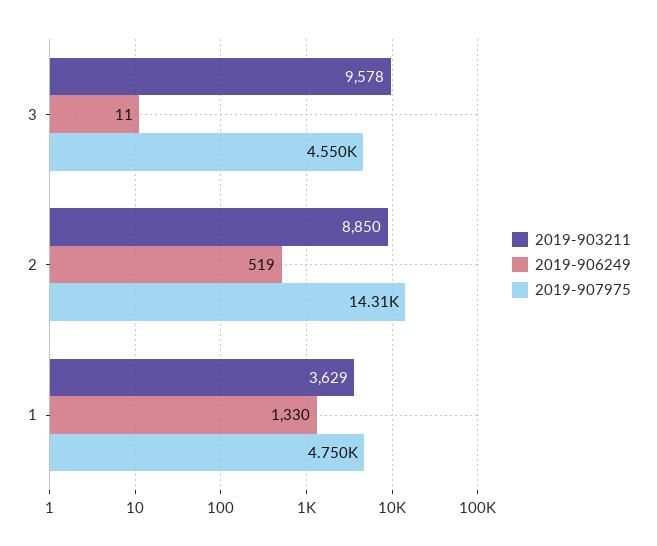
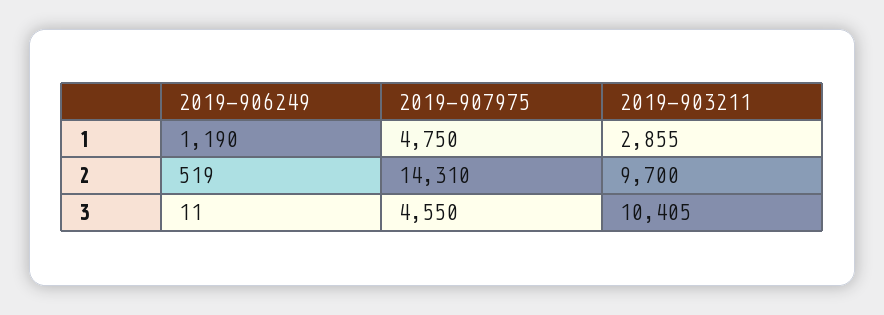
2019-903211, 3: 9578 -> 10405
2019-903211, 2: 8850 -> 9700
2019-903211, 1: 3629 -> 2855
2019-906249, 1: 1330 -> 1190

